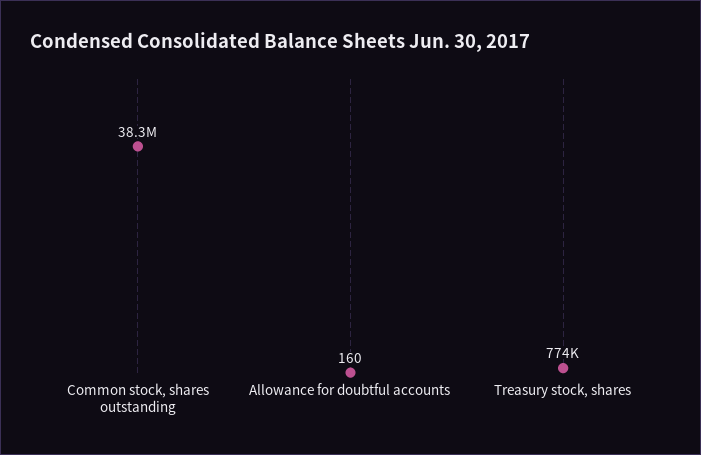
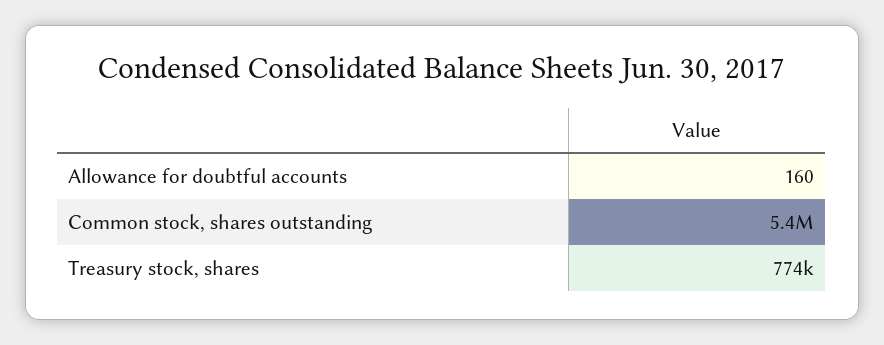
Common stock, shares outstanding: 38300000 -> 5400000

